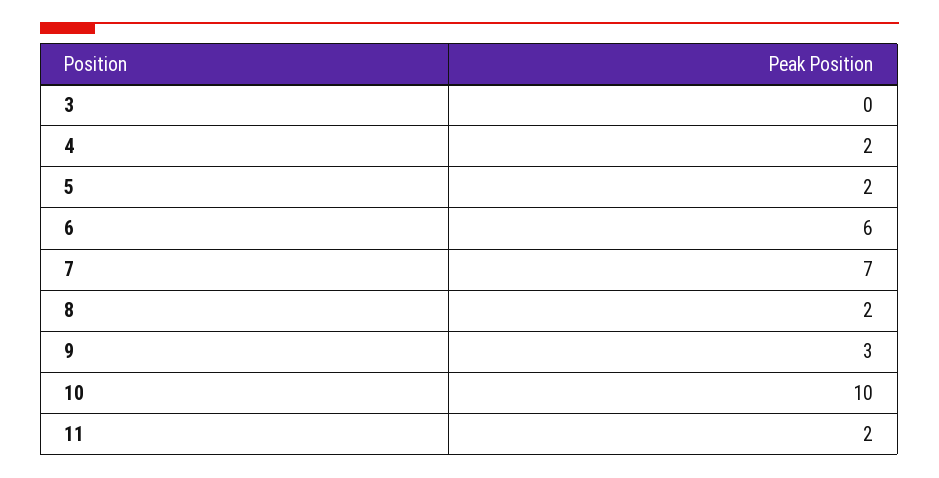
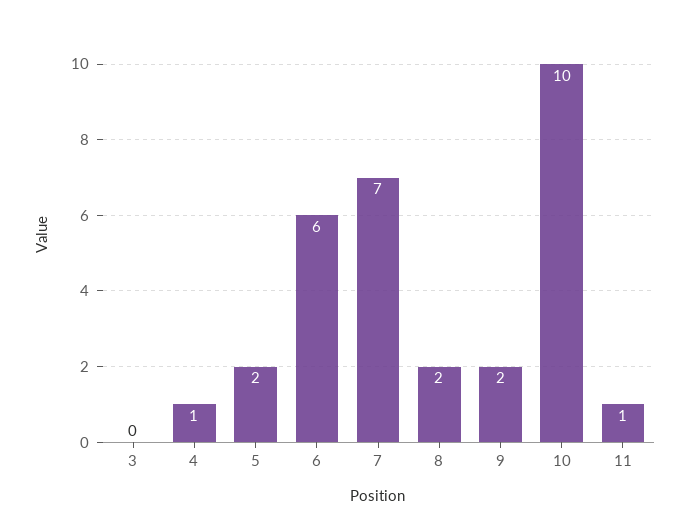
4: 2 -> 1
9: 3 -> 2
11: 2 -> 1

